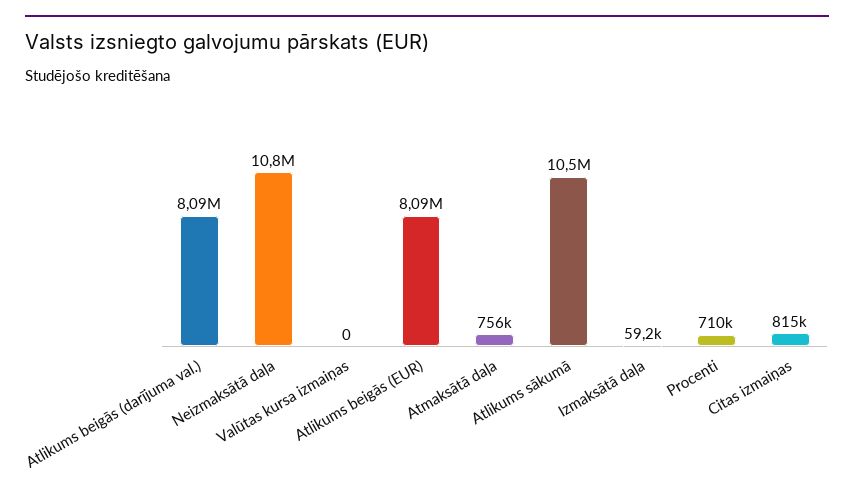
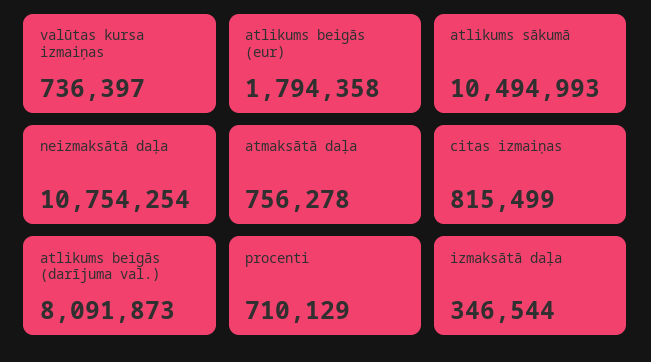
Valūtas kursa izmaiņas: 0 -> 736397
Atlikums beigās (EUR): 8090000 -> 1794358
Izmaksātā daļa: 59200 -> 346544

